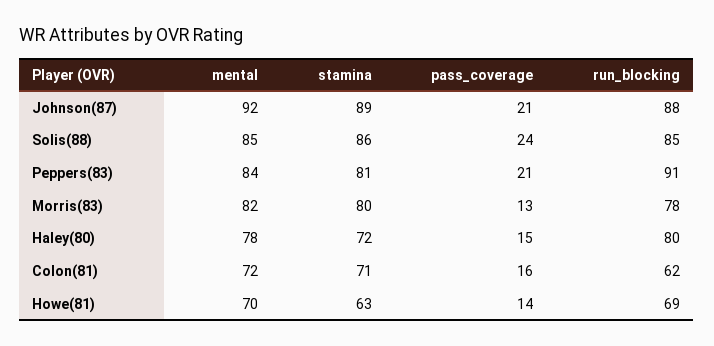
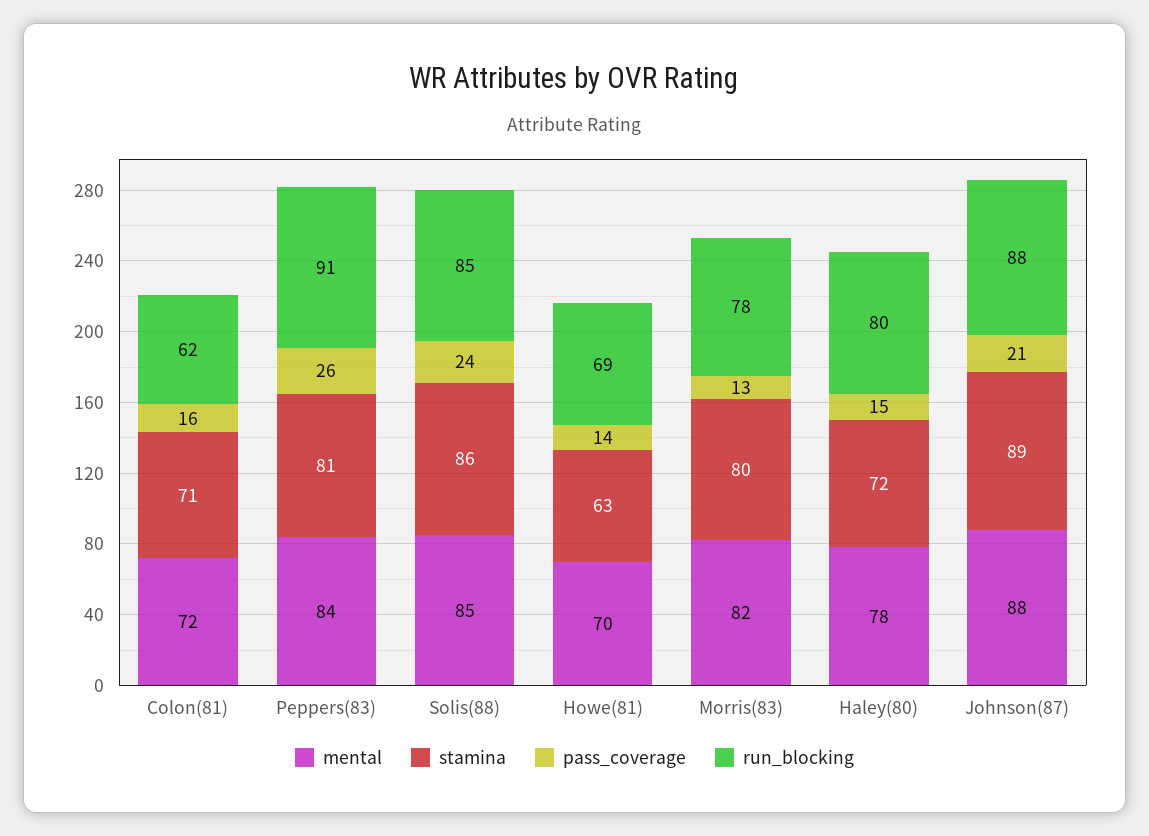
mental, Johnson(87): 92 -> 88
pass_coverage, Peppers(83): 21 -> 26

